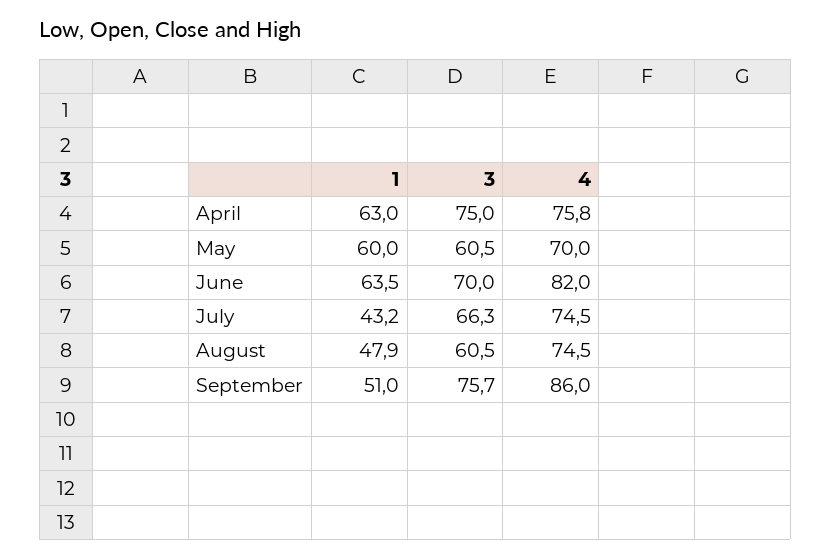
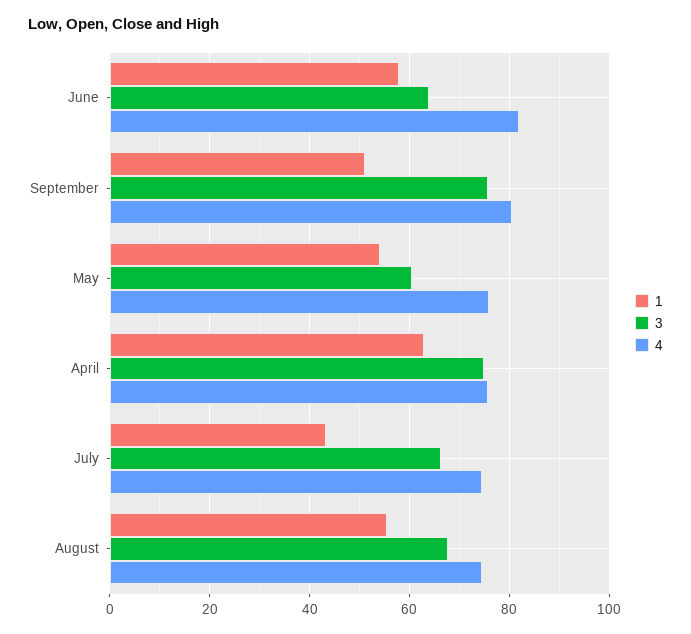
1, May: 60 -> 54
4, May: 70 -> 76
1, June: 63.5 -> 58
3, June: 70 -> 64
1, August: 47.9 -> 56
3, August: 60.5 -> 68
4, September: 86 -> 80

